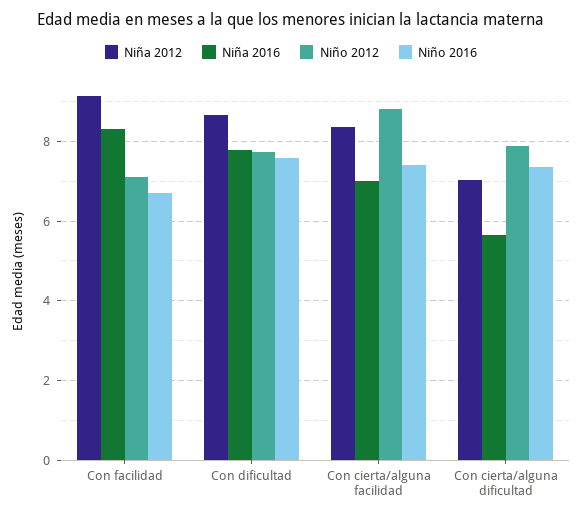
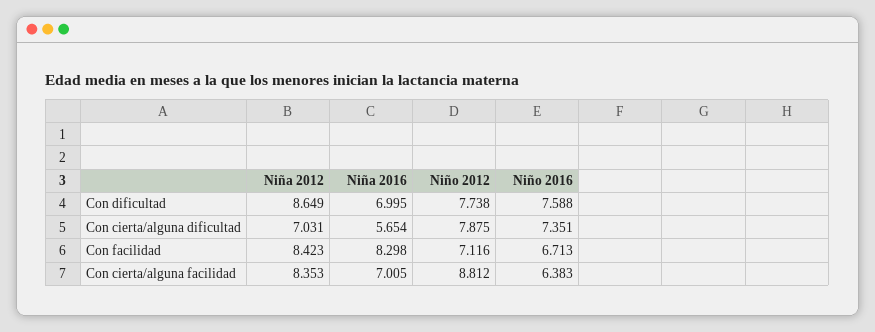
Niña 2012, Con facilidad: 9.2 -> 8.423
Niña 2016, Con dificultad: 7.8 -> 6.995
Niño 2016, Con cierta/alguna facilidad: 7.4 -> 6.383

